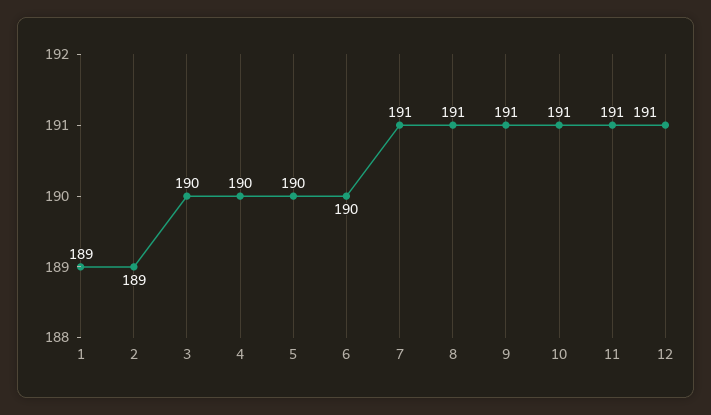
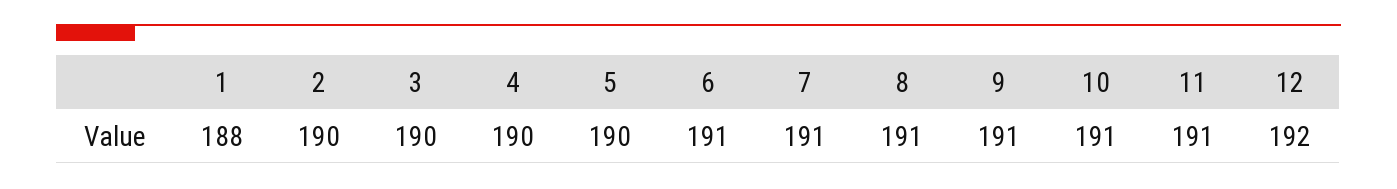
1: 189 -> 188
2: 189 -> 190
6: 190 -> 191
12: 191 -> 192

